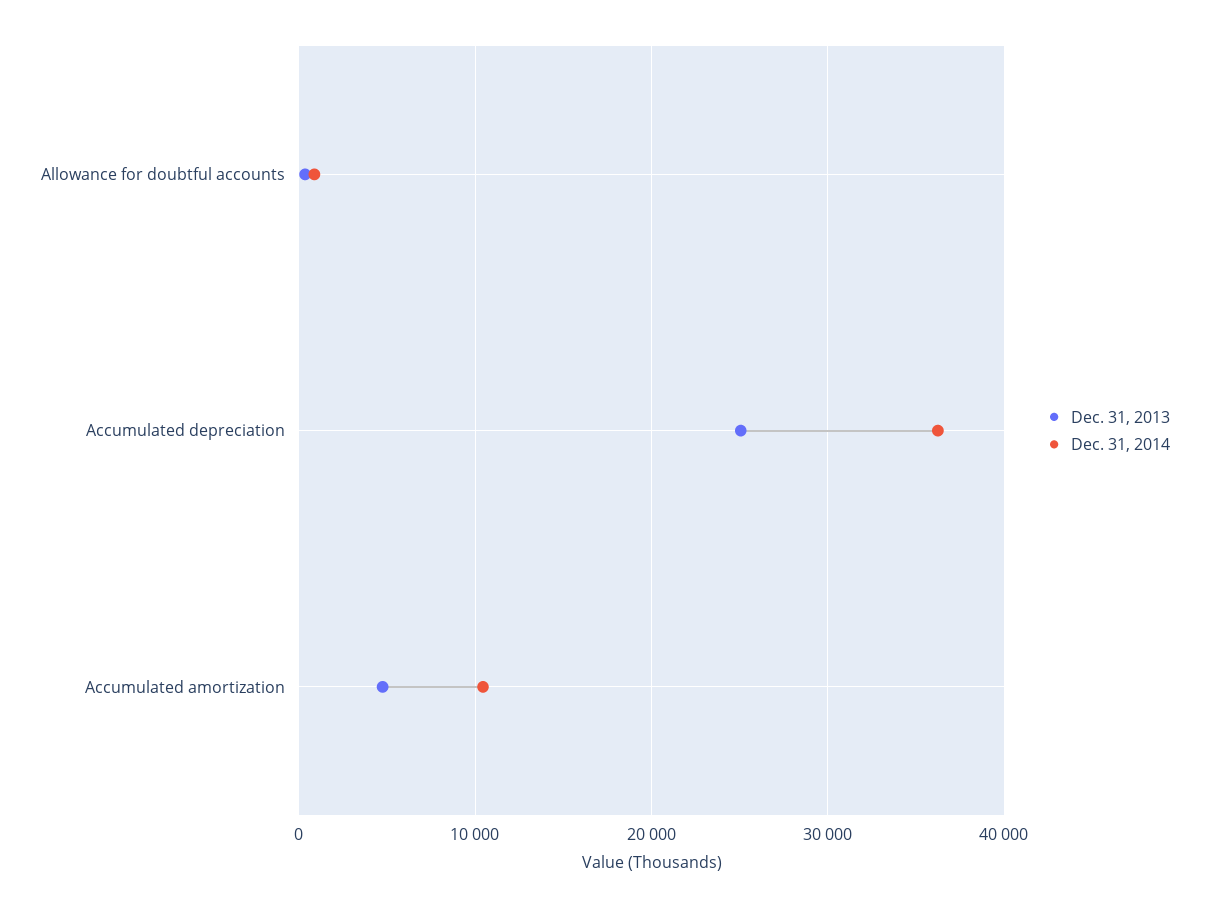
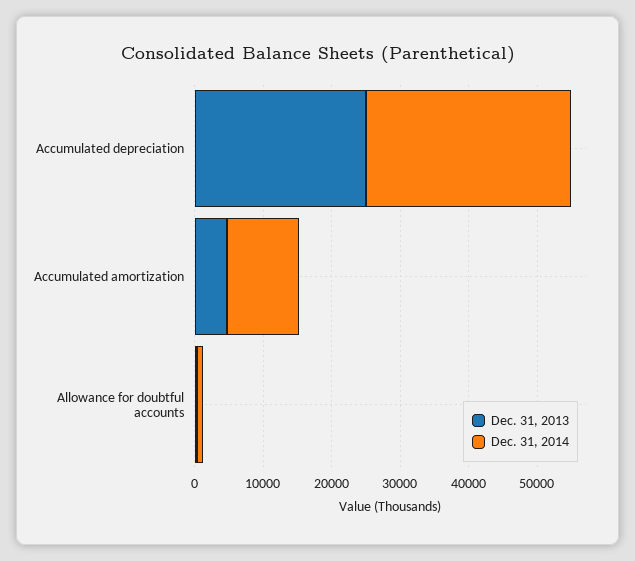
Dec. 31, 2014, Accumulated depreciation: 36000 -> 30000

